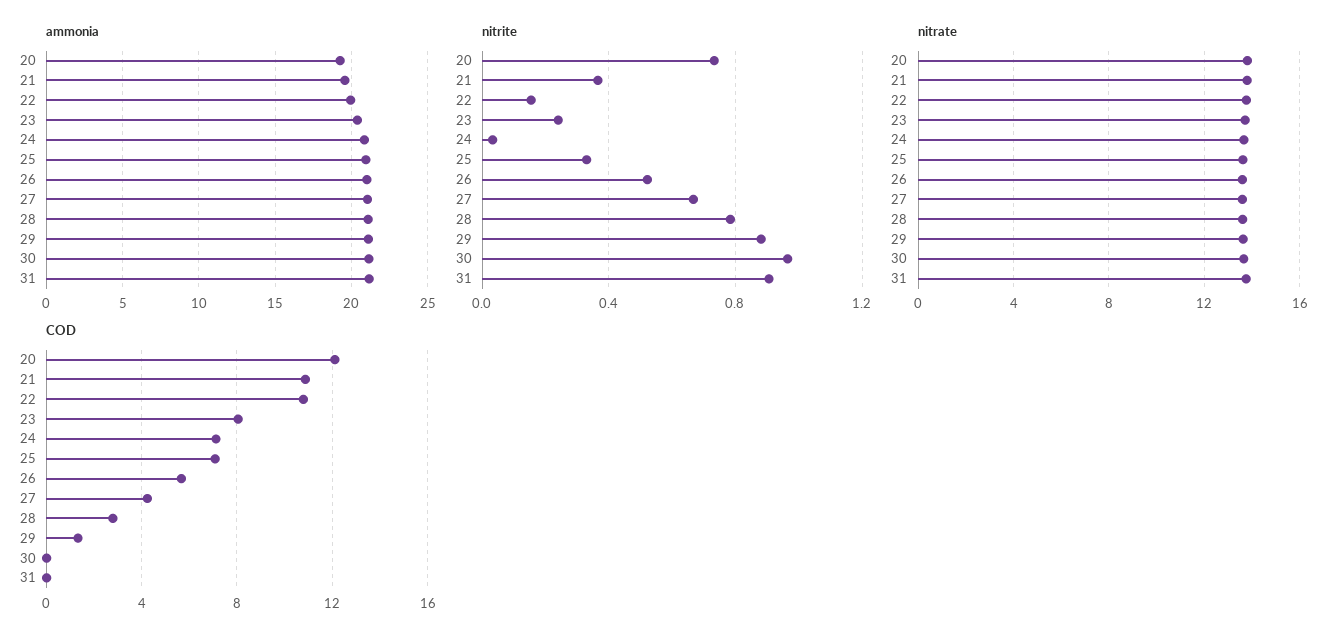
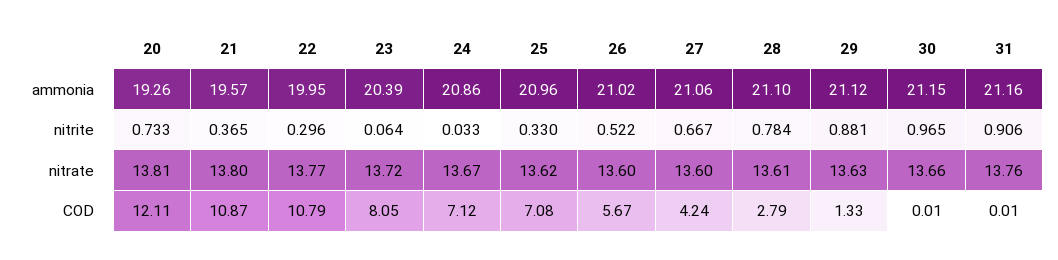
nitrite, 22: 0.15 -> 0.296
nitrite, 23: 0.25 -> 0.064

